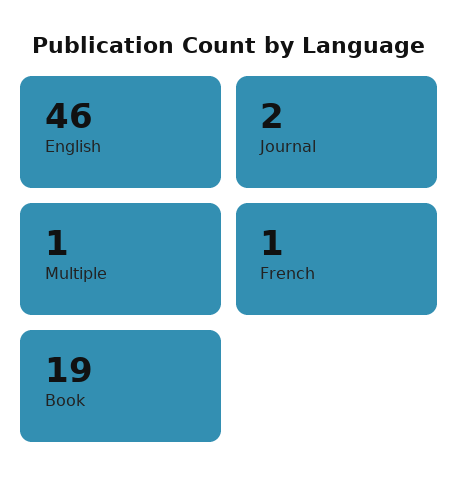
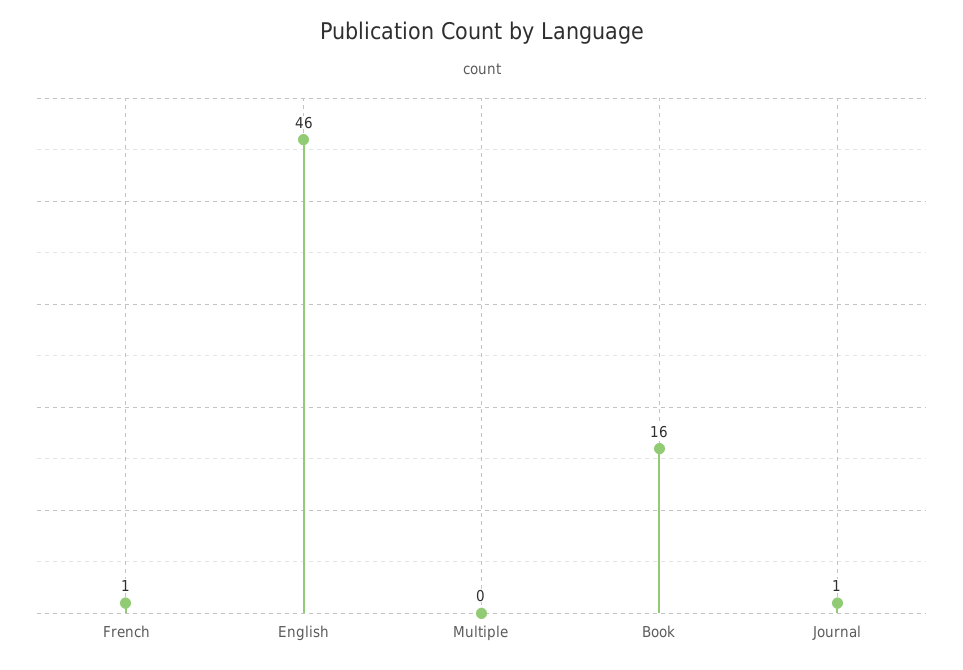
Journal: 2 -> 1
Multiple: 1 -> 0
Book: 19 -> 16

